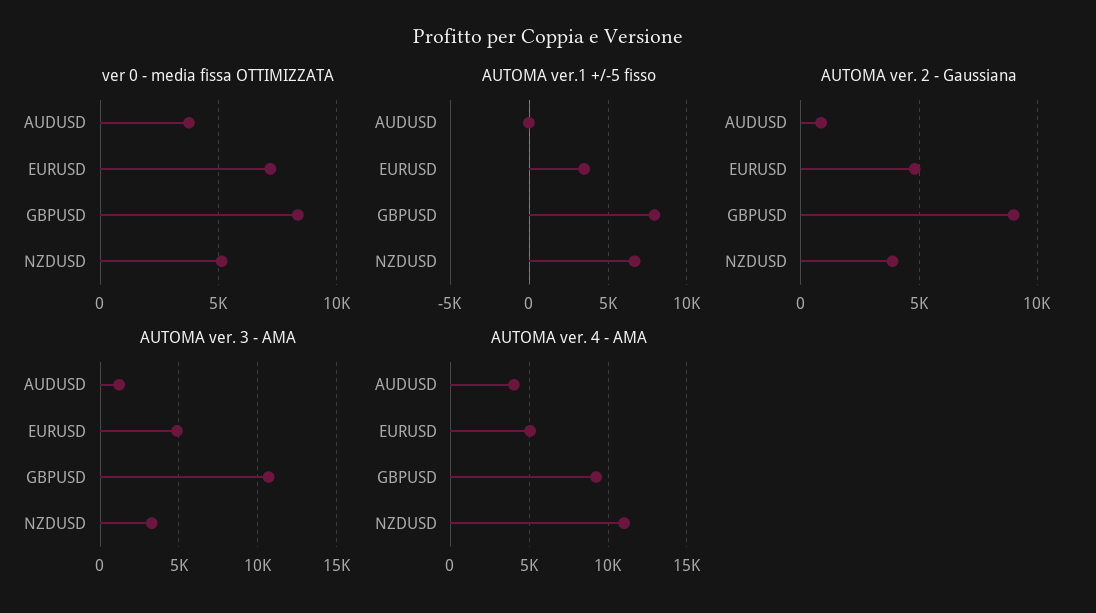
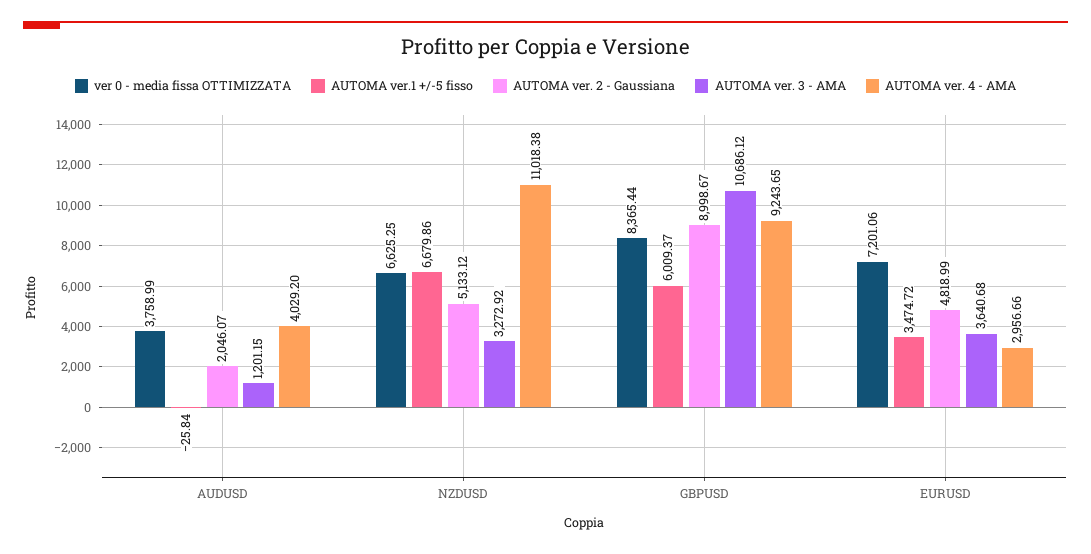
ver 0 - media fissa OTTIMIZZATA, NZDUSD: 5000 -> 6625.25
AUTOMA ver.1 +/-5 fisso, GBPUSD: 8000 -> 6009.37
AUTOMA ver. 2 - Gaussiana, AUDUSD: 1000 -> 2046.07
AUTOMA ver. 2 - Gaussiana, NZDUSD: 4000 -> 5133.12
AUTOMA ver. 3 - AMA, EURUSD: 5000 -> 3640.68
AUTOMA ver. 4 - AMA, EURUSD: 5000 -> 2956.66

